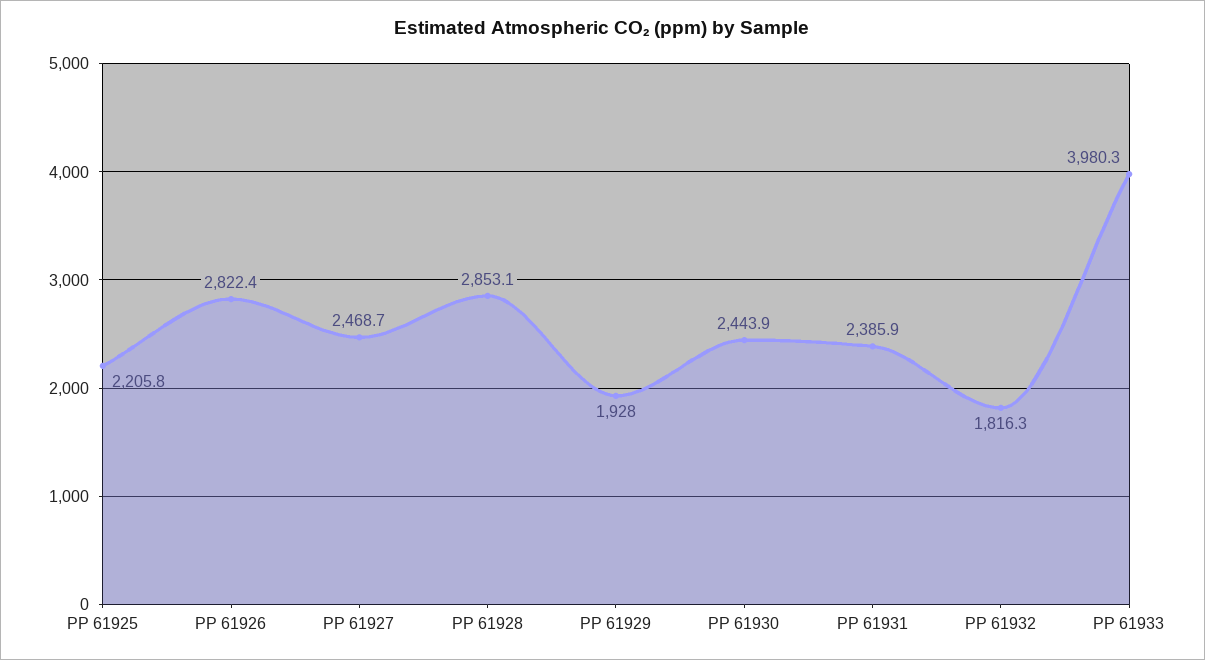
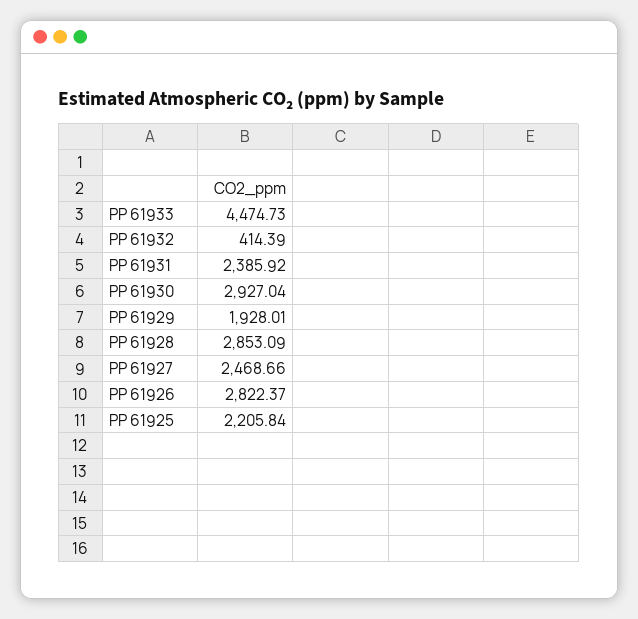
PP 61930: 2443.9 -> 2927.04
PP 61932: 1816.3 -> 414.39
PP 61933: 3980.3 -> 4474.73

